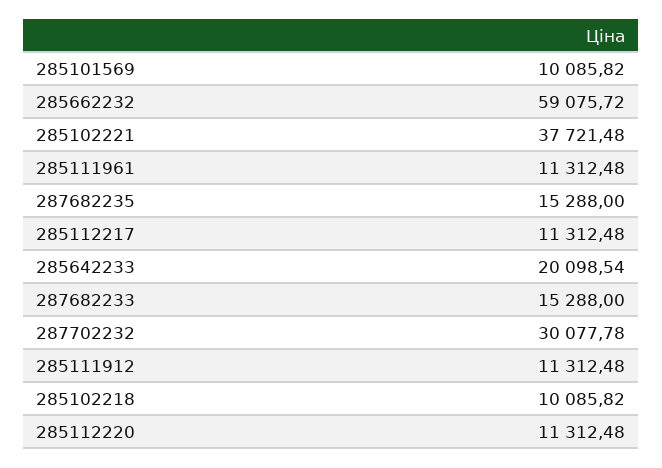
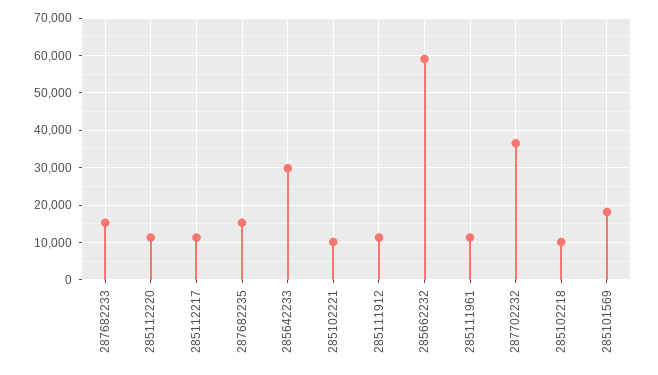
285101569: 10085.82 -> 18000
285102221: 37721.48 -> 10000
285642233: 20098.54 -> 30000
287702232: 30077.78 -> 36000

